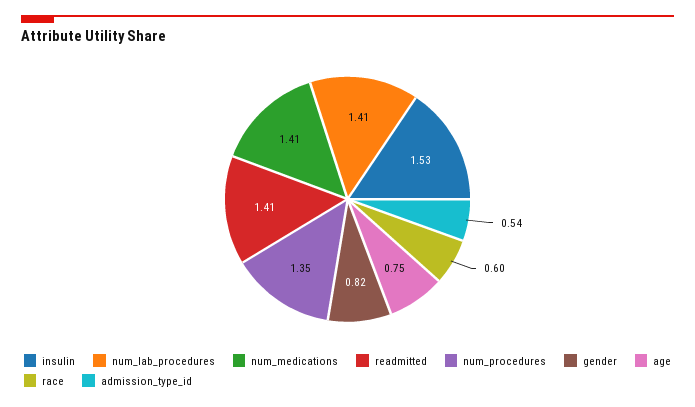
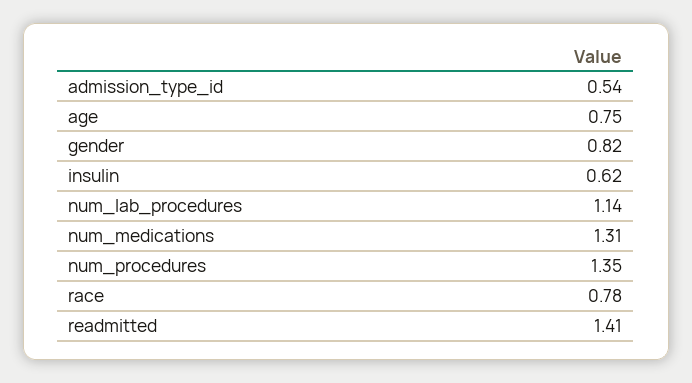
insulin: 1.53 -> 0.62
num_lab_procedures: 1.41 -> 1.14
num_medications: 1.41 -> 1.31
race: 0.6 -> 0.78

